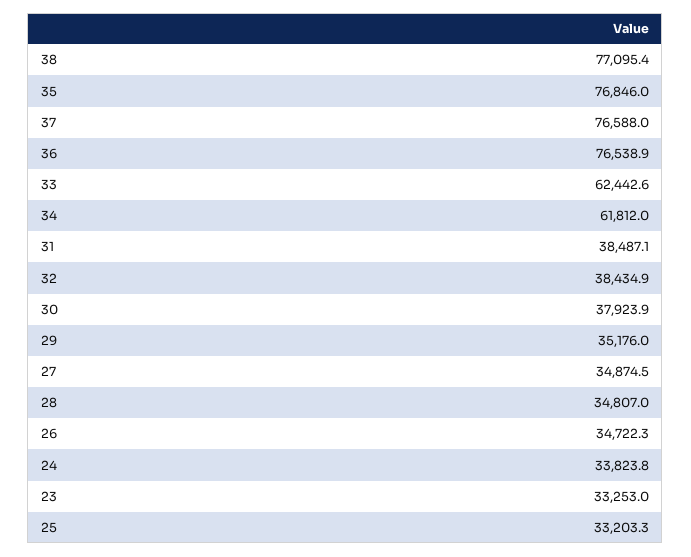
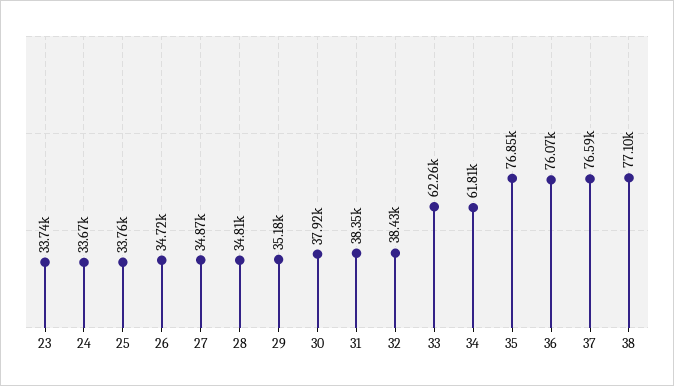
36: 76538.9 -> 76070
33: 62442.6 -> 62260
31: 38487.1 -> 38350
24: 33823.8 -> 33670
23: 33253 -> 33740
25: 33203.3 -> 33760

